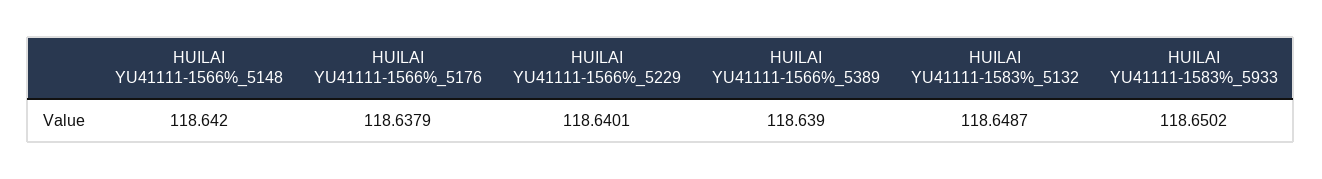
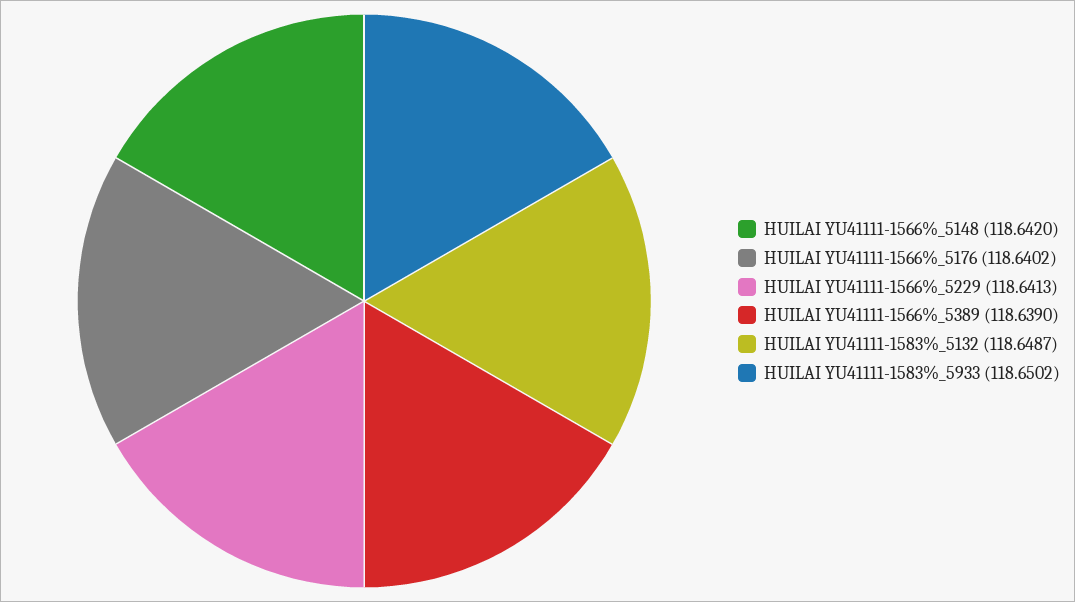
HUILAI YU41111-1566%_5176: 118.6379 -> 118.6402
HUILAI YU41111-1566%_5229: 118.6401 -> 118.6413

